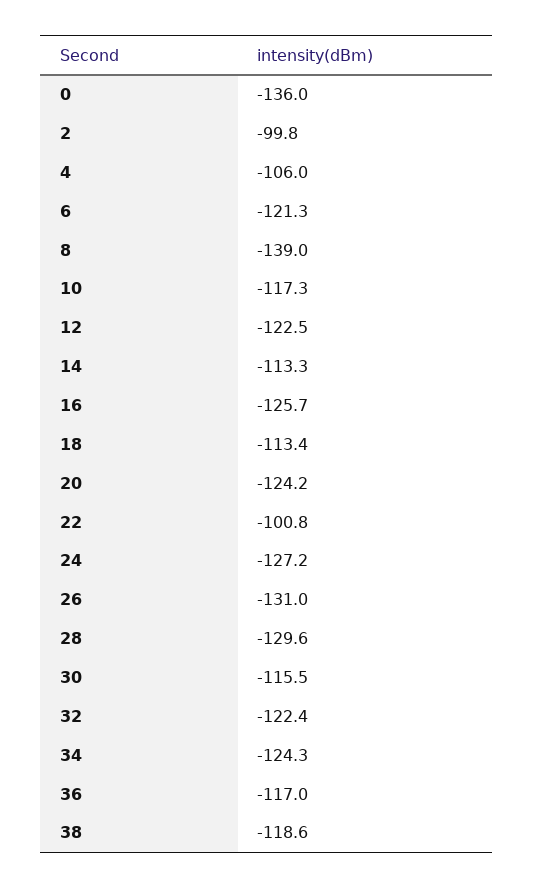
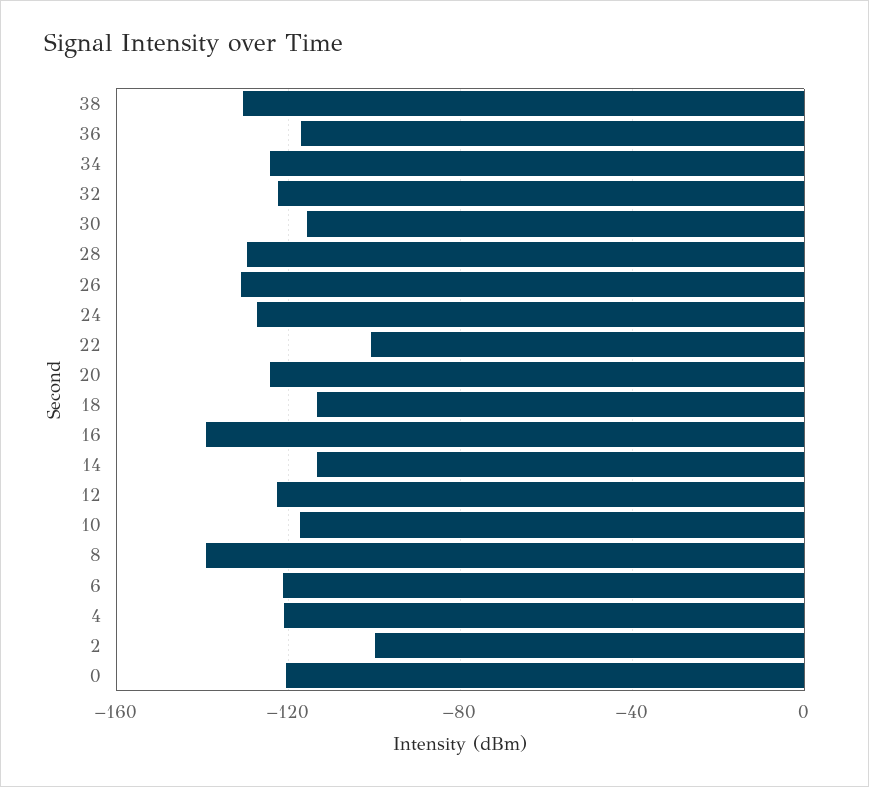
0: -136 -> -120
4: -106 -> -120
16: -125.7 -> -140
38: -118.6 -> -130

